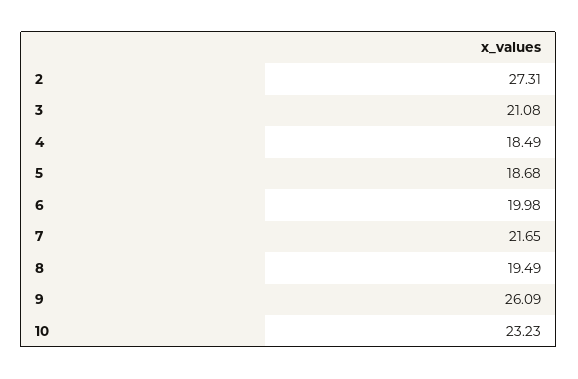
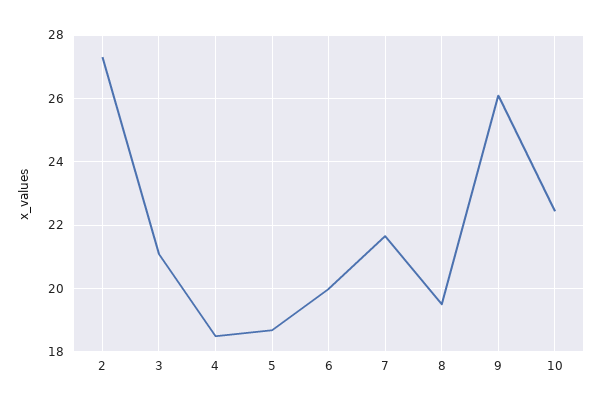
10: 23.23 -> 22.4

